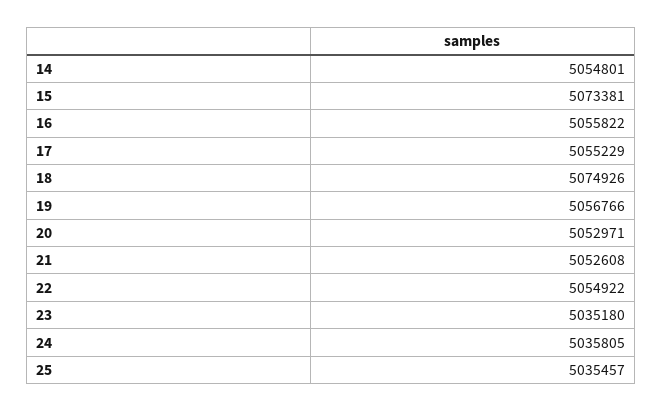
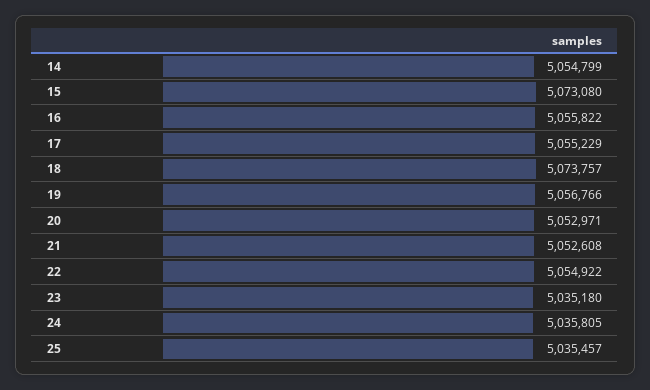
14: 5054801 -> 5054799
15: 5073381 -> 5073080
18: 5074926 -> 5073757

